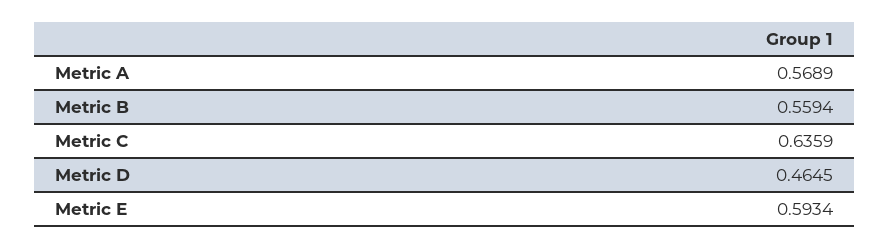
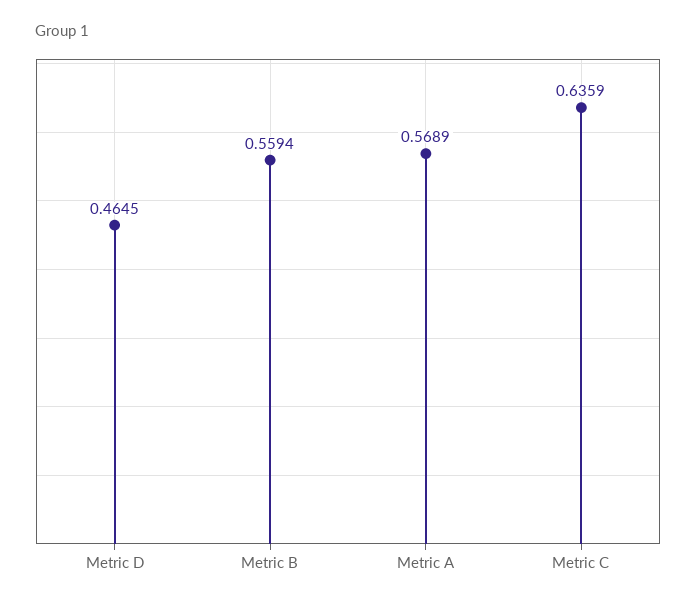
Metric E: 0.5934 -> none

